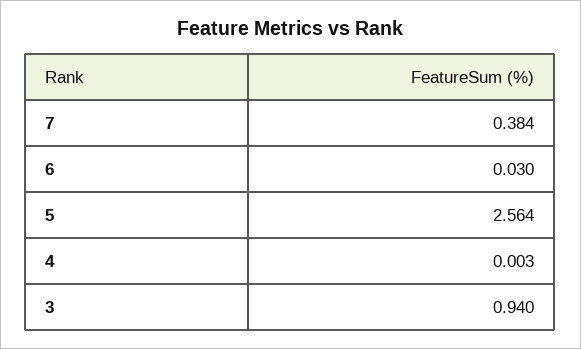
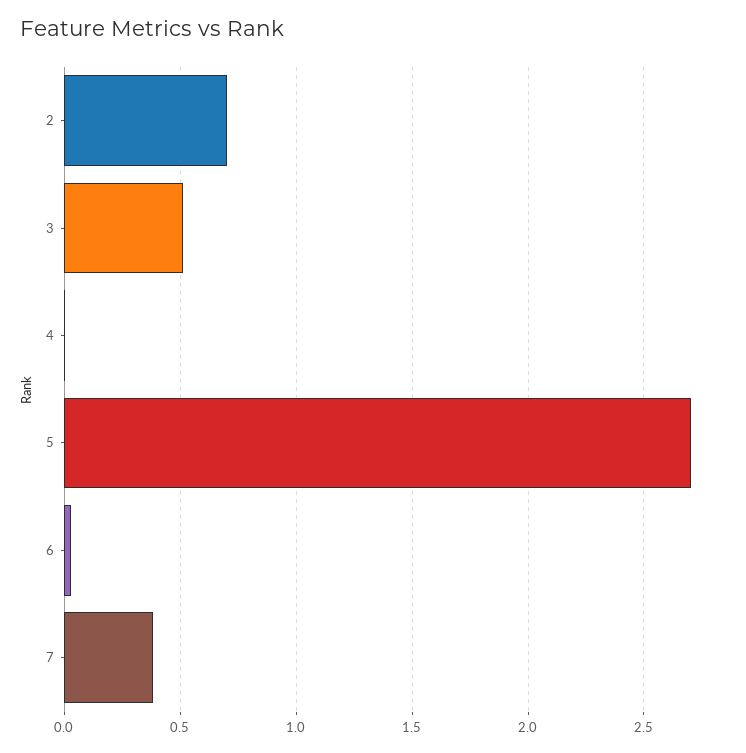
5: 2.564 -> 2.7
3: 0.94 -> 0.5
2: none -> 0.7

